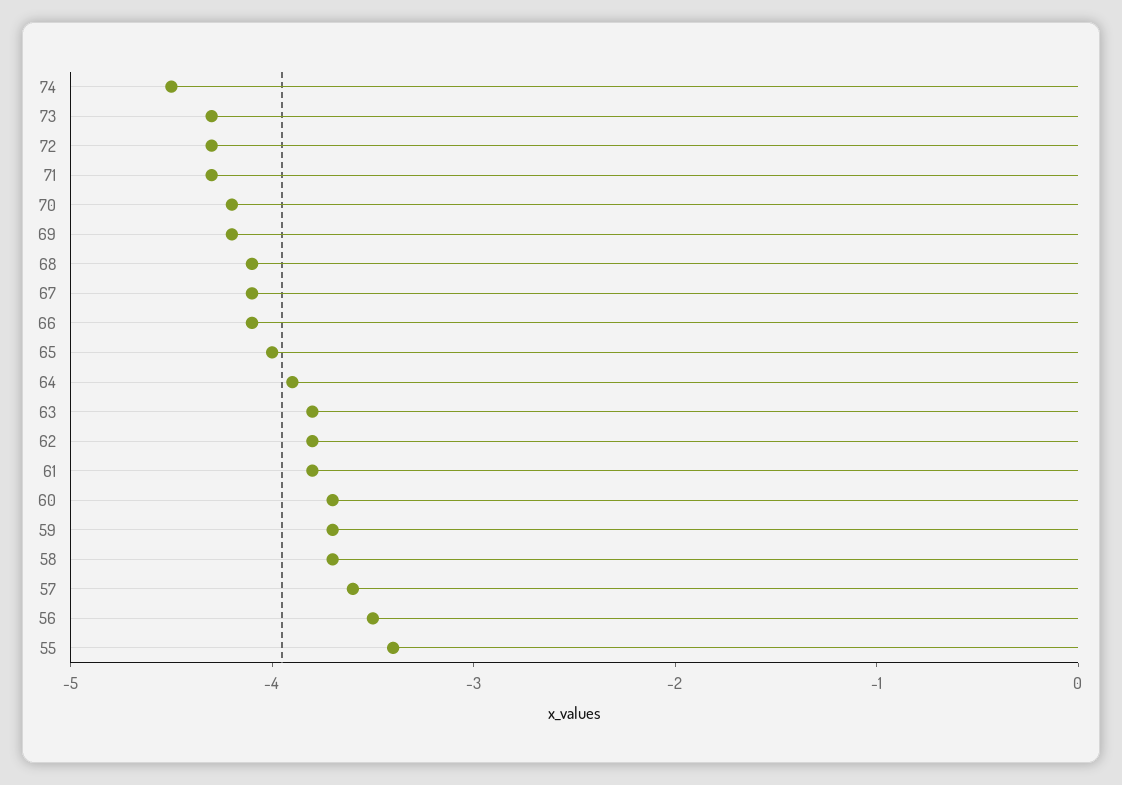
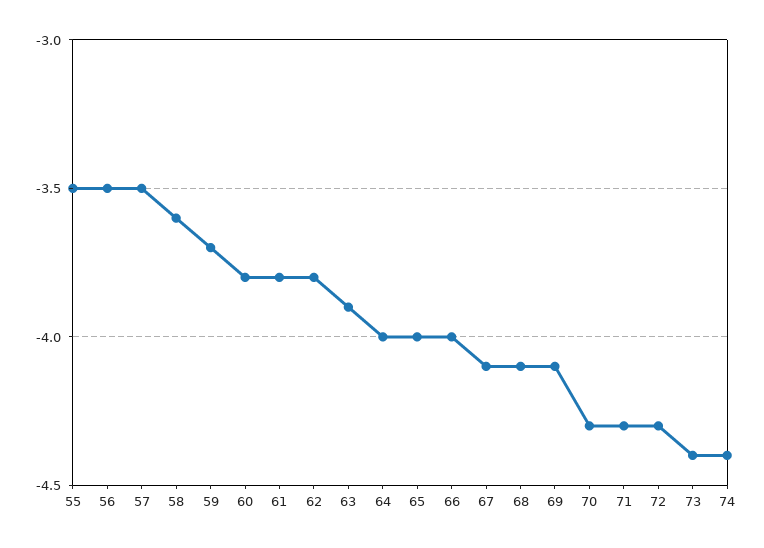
74: -4.5 -> -4.4
73: -4.3 -> -4.4
70: -4.2 -> -4.3
69: -4.2 -> -4.1
66: -4.1 -> -4
64: -3.9 -> -4
63: -3.8 -> -3.9
60: -3.7 -> -3.8
58: -3.7 -> -3.6
57: -3.6 -> -3.5
55: -3.4 -> -3.5

